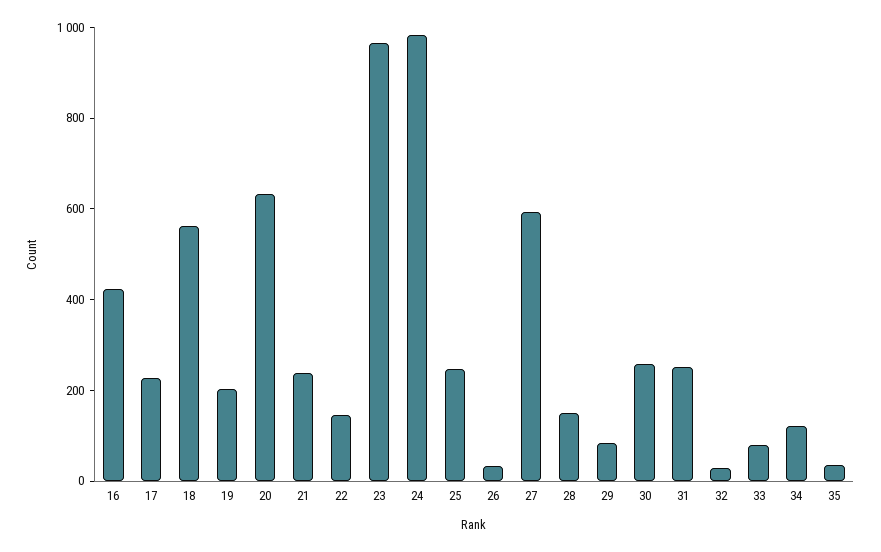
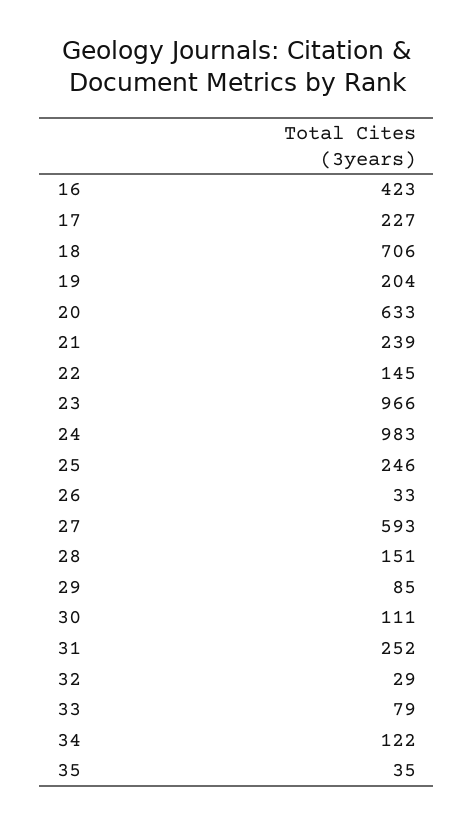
18: 550 -> 706
30: 250 -> 111

